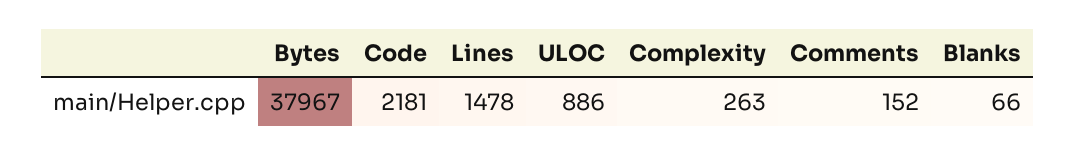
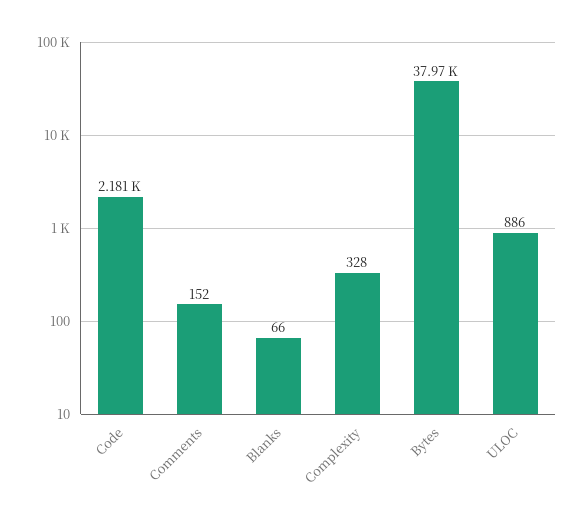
Lines: 1478 -> none
Complexity: 263 -> 328

